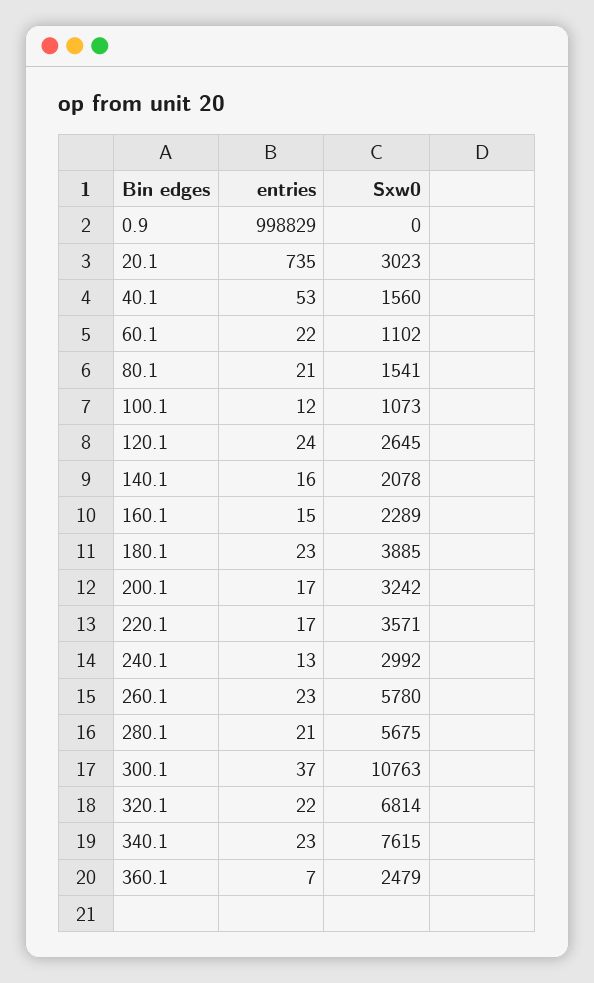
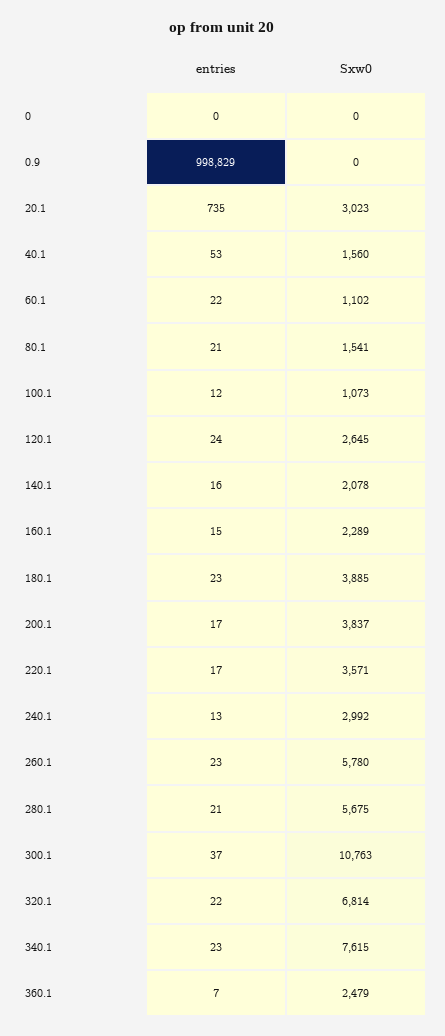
Sxw0, 200.1: 3242 -> 3837
entries, 0: none -> 0
Sxw0, 0: none -> 0

